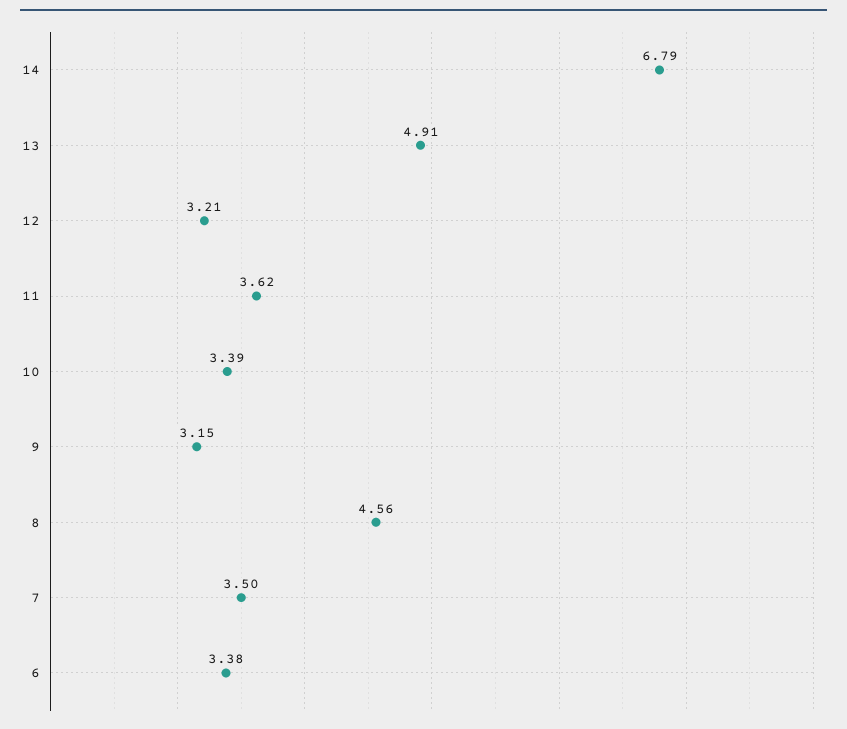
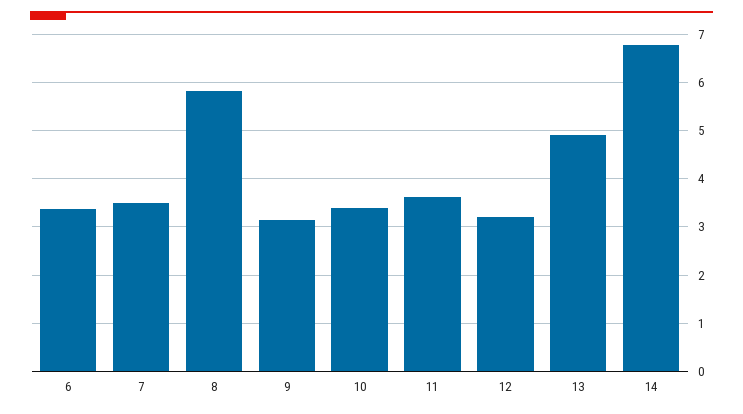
8: 4.56 -> 5.8

